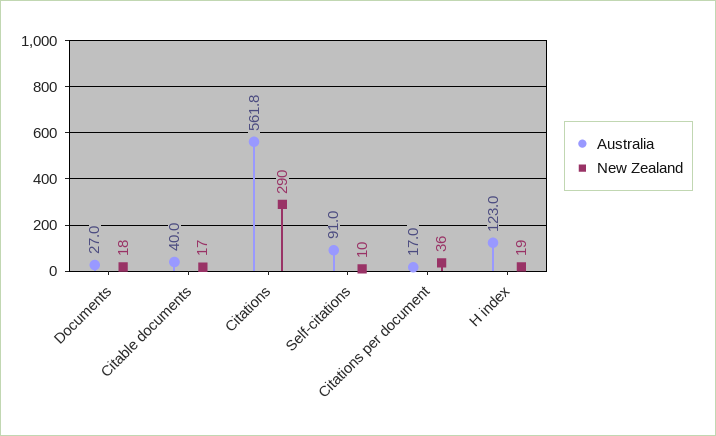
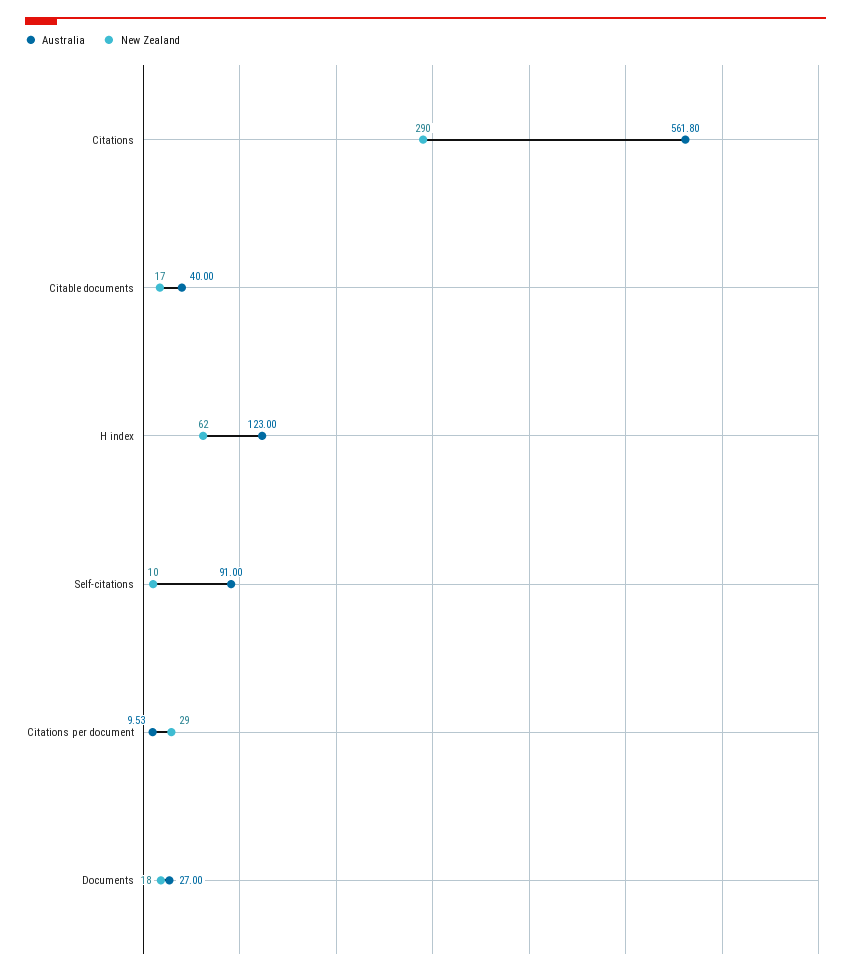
Australia, Citations per document: 17 -> 9.53
New Zealand, Citations per document: 36 -> 29
New Zealand, H index: 19 -> 62

